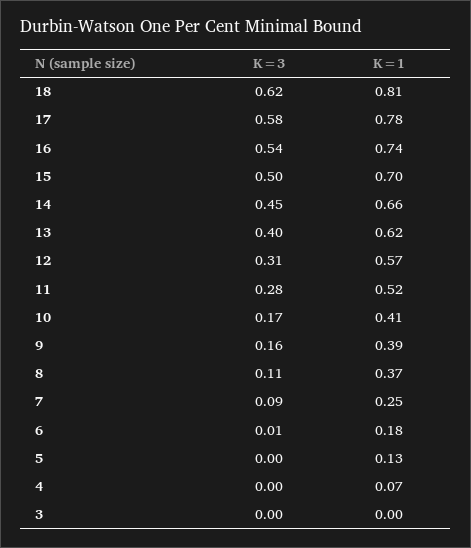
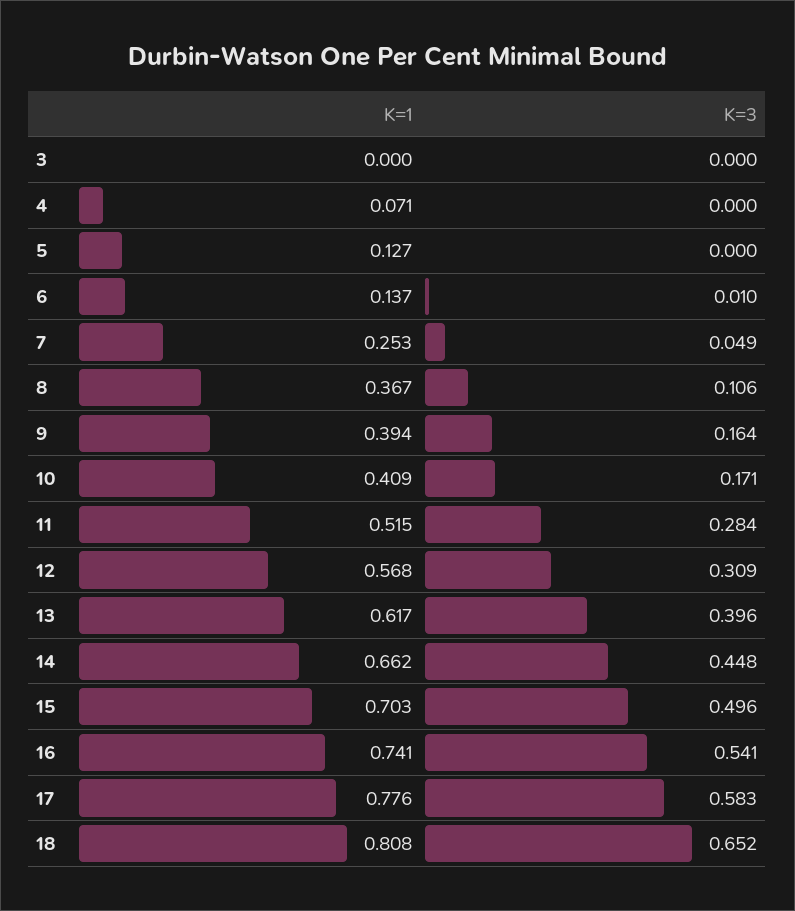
K=3, 18: 0.62 -> 0.652
K=3, 7: 0.09 -> 0.049
K=1, 6: 0.18 -> 0.137

